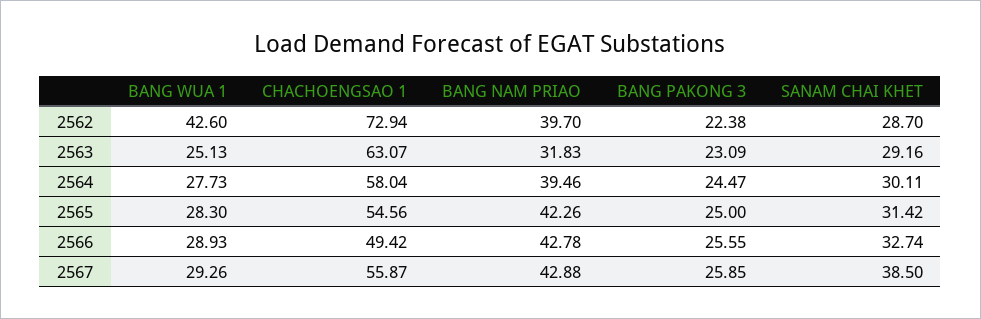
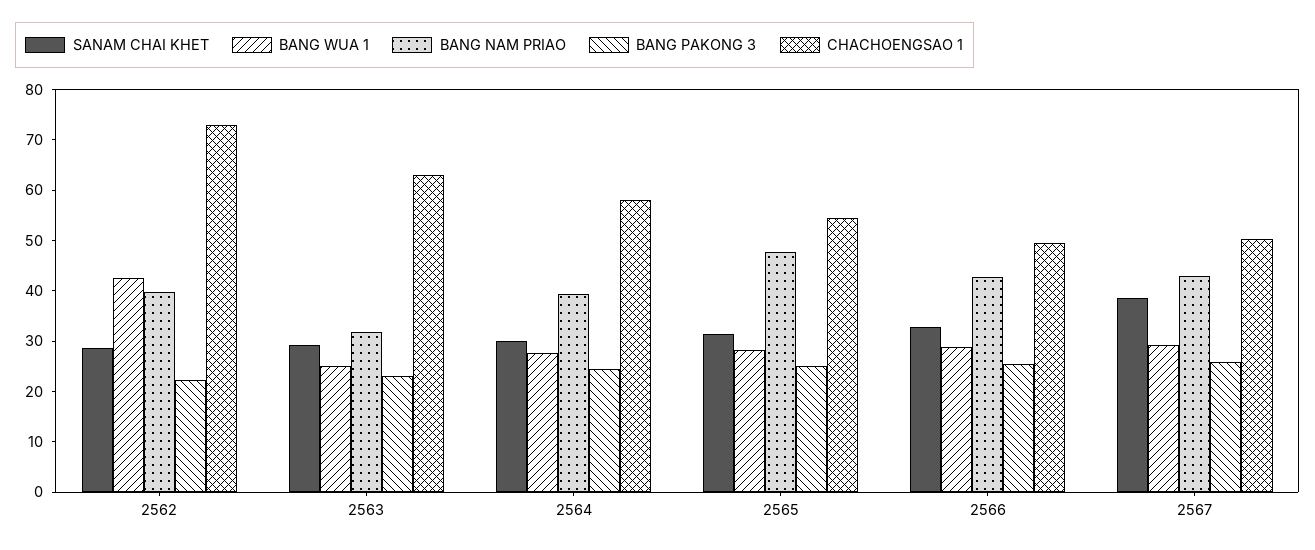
BANG NAM PRIAO, 2565: 42.26 -> 48
CHACHOENGSAO 1, 2567: 55.87 -> 50

